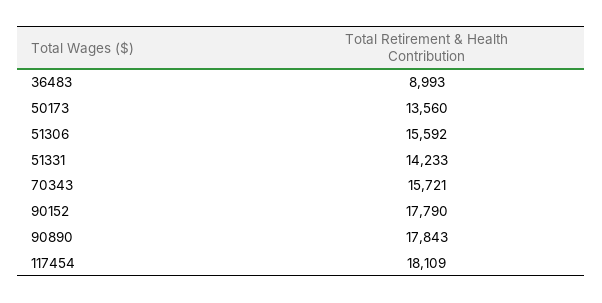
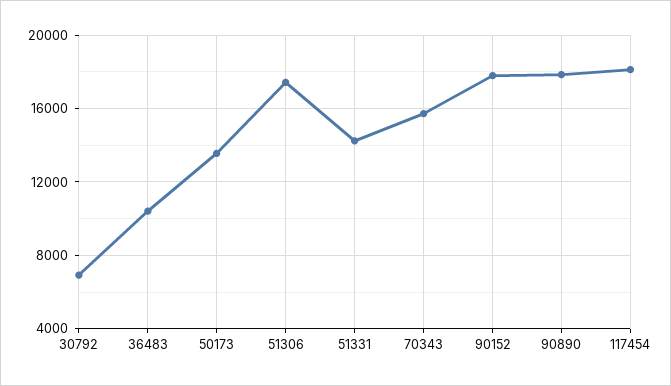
36483: 8993 -> 10500
51306: 15592 -> 17500
30792: none -> 7000

